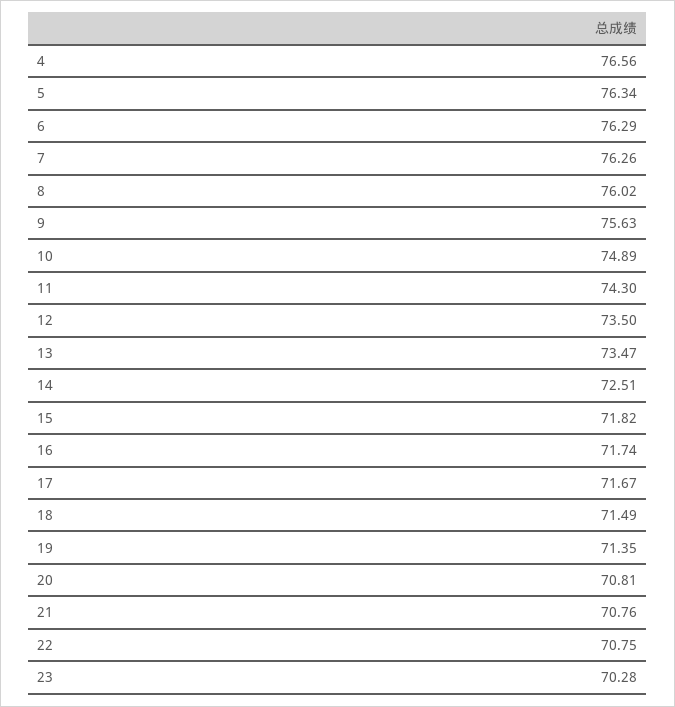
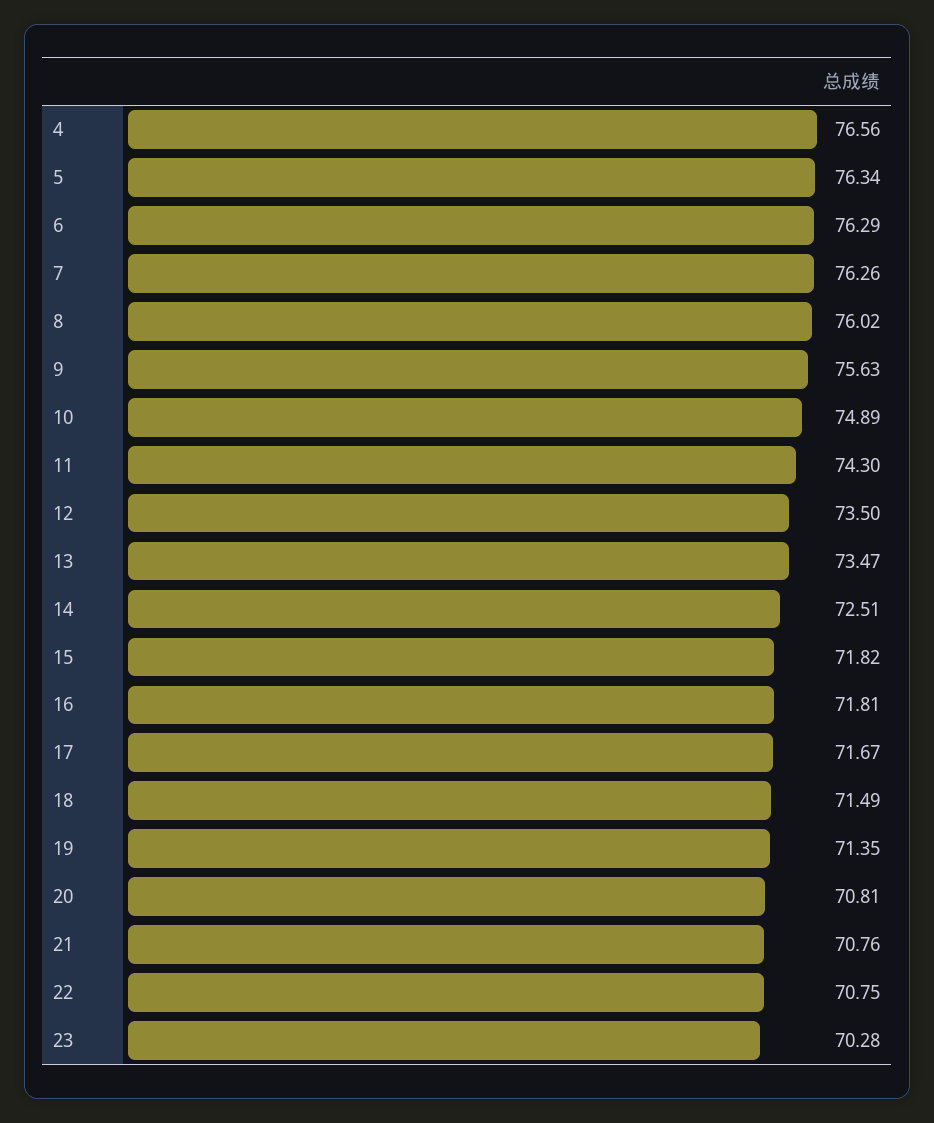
16: 71.74 -> 71.81

